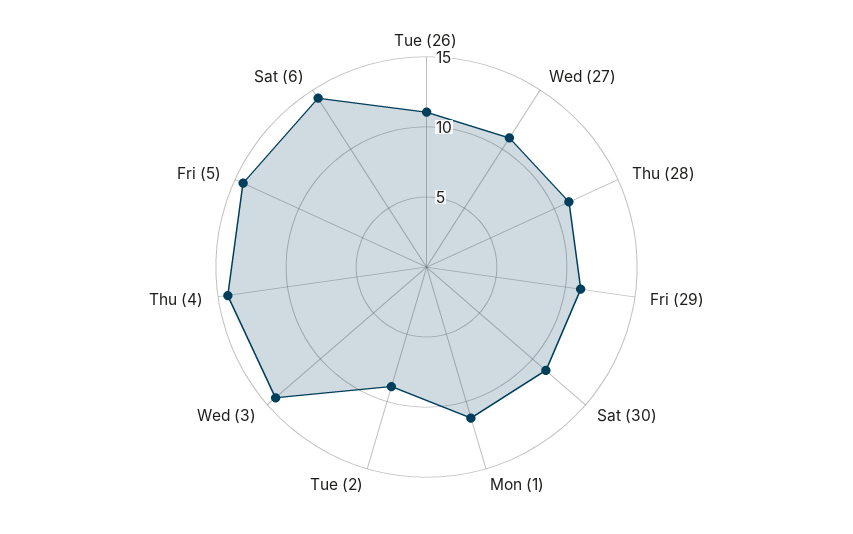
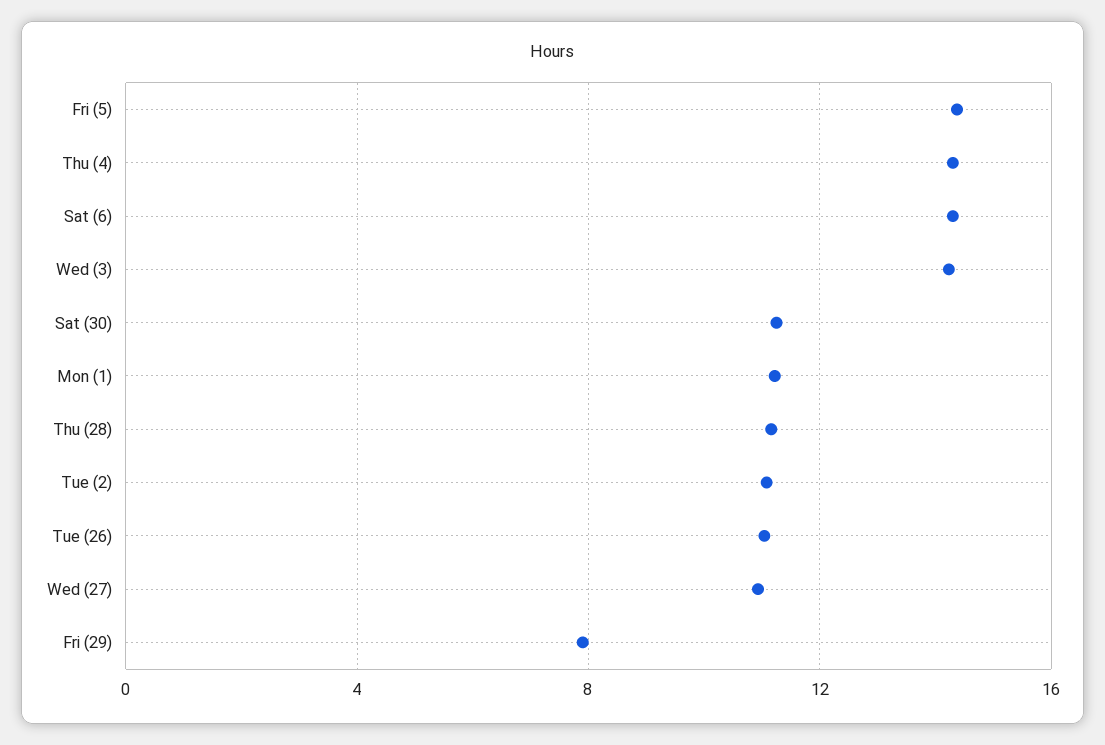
Fri (29): 11 -> 8
Tue (2): 9 -> 11

